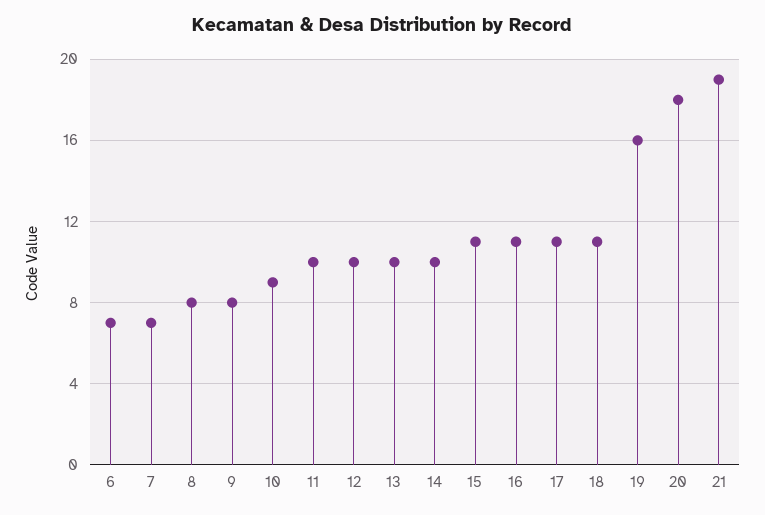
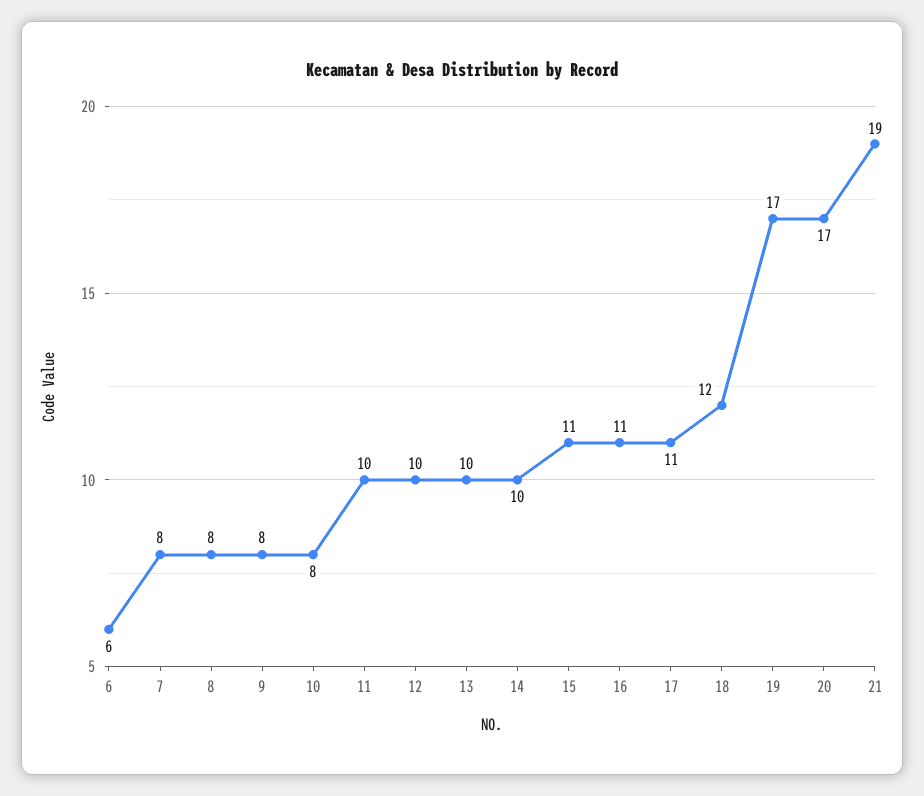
6: 7 -> 6
7: 7 -> 8
10: 9 -> 8
18: 11 -> 12
19: 16 -> 17
20: 18 -> 17

